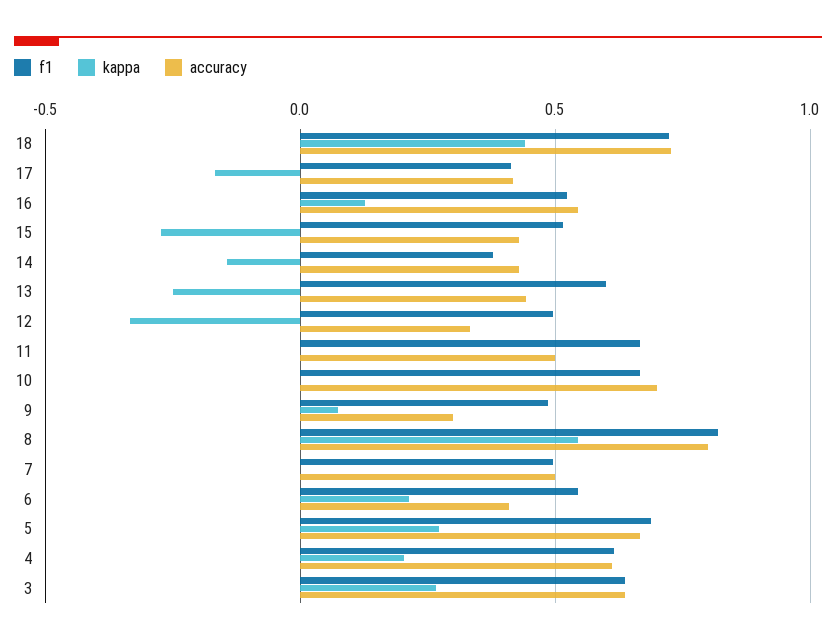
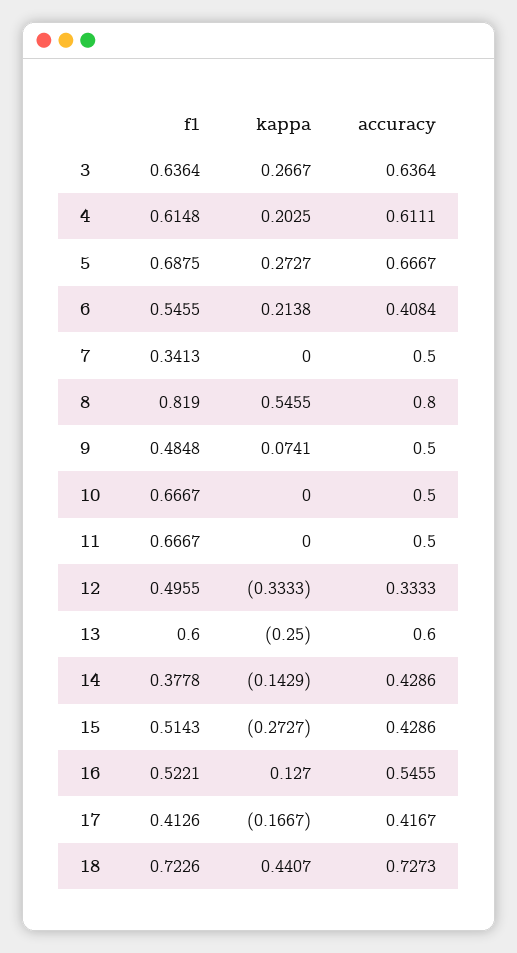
accuracy, 13: 0.45 -> 0.6
accuracy, 10: 0.7 -> 0.5
accuracy, 9: 0.3 -> 0.5
f1, 7: 0.5 -> 0.3413

